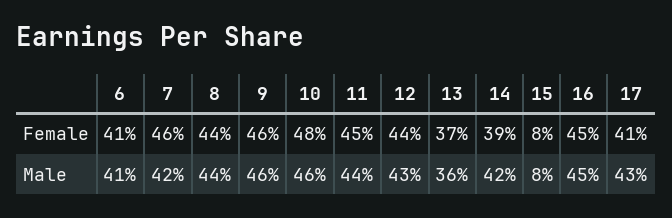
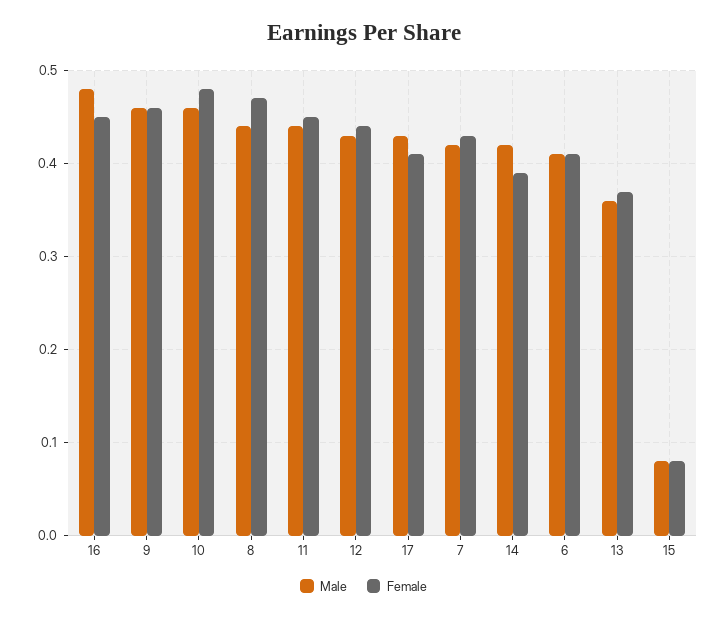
Female, 7: 0.46 -> 0.43
Female, 8: 0.44 -> 0.47
Male, 16: 0.45 -> 0.48

